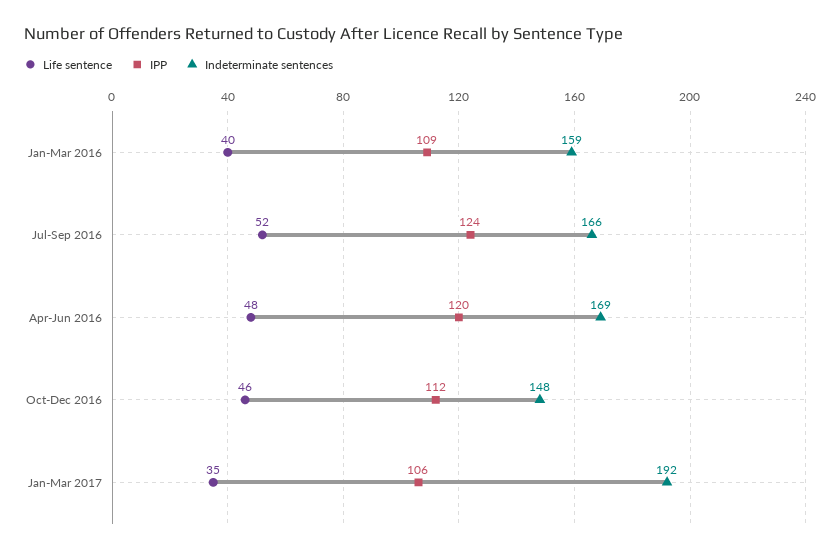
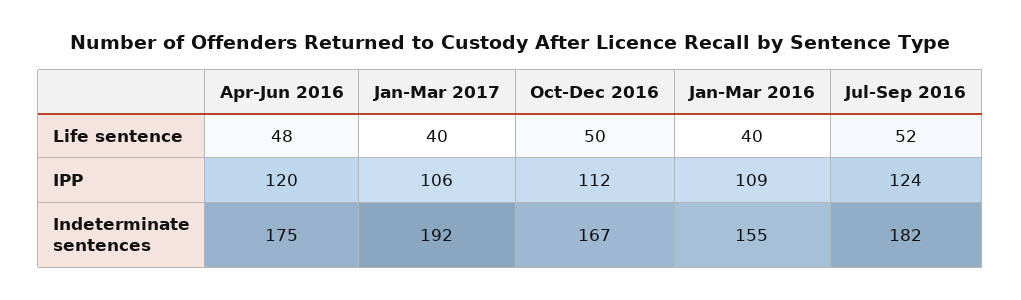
Indeterminate sentences, Jan-Mar 2016: 159 -> 155
Indeterminate sentences, Jul-Sep 2016: 166 -> 182
Indeterminate sentences, Apr-Jun 2016: 169 -> 175
Life sentence, Oct-Dec 2016: 46 -> 50
Indeterminate sentences, Oct-Dec 2016: 148 -> 167
Life sentence, Jan-Mar 2017: 35 -> 40

